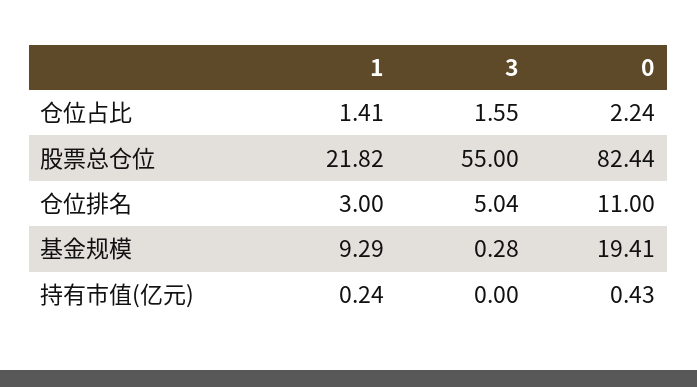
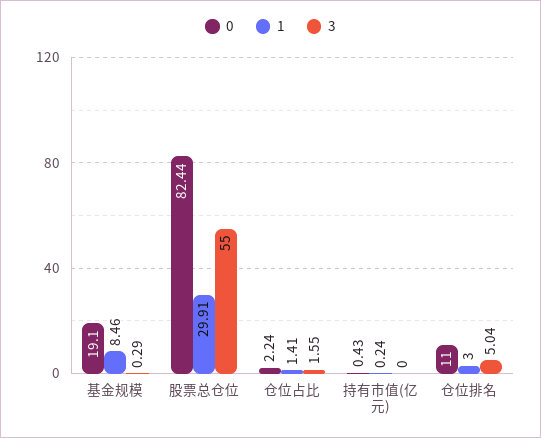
1, 股票总仓位: 21.82 -> 29.91
1, 基金规模: 9.29 -> 8.46
3, 基金规模: 0.28 -> 0.29
0, 基金规模: 19.41 -> 19.1

